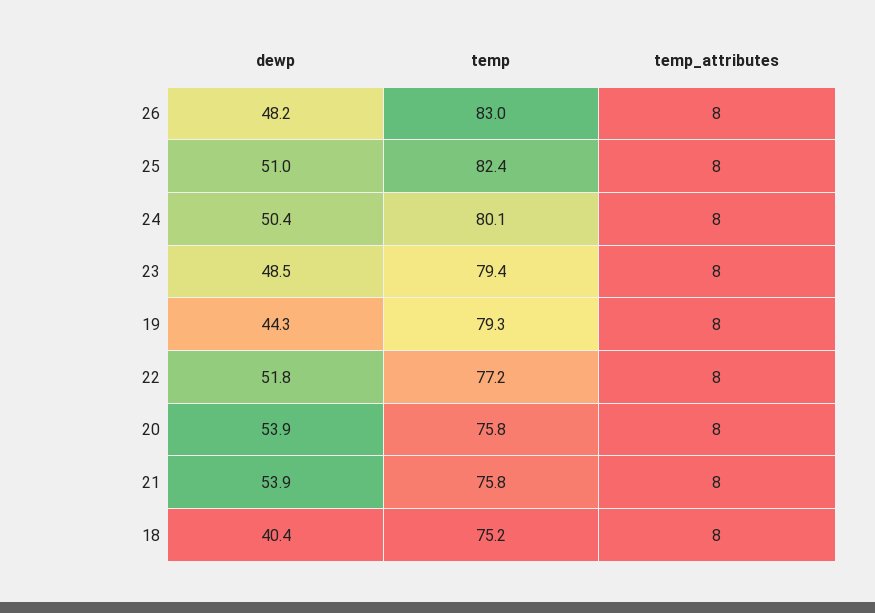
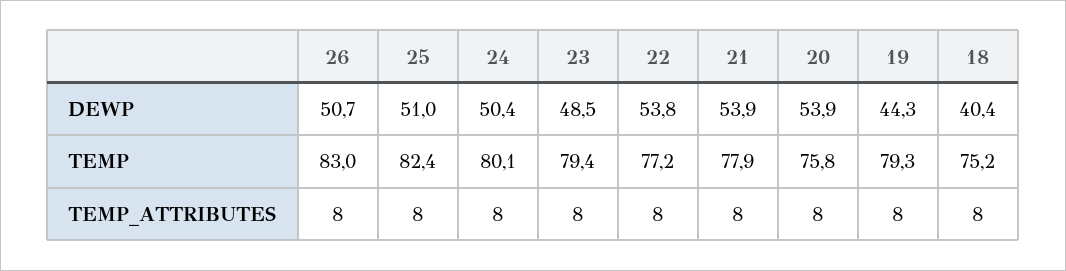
dewp, 26: 48.2 -> 50.7
dewp, 22: 51.8 -> 53.8
temp, 21: 75.8 -> 77.9

